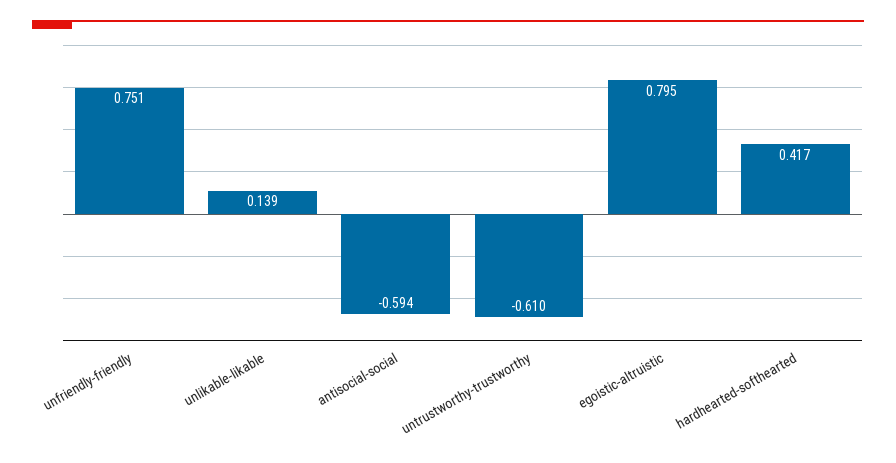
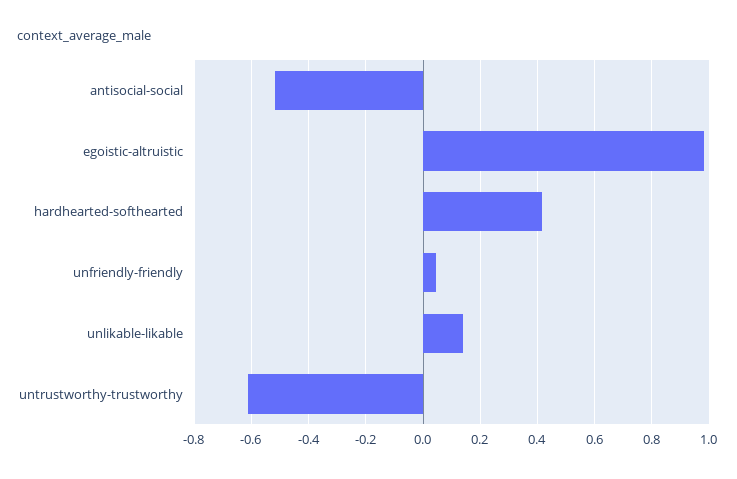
unfriendly-friendly: 0.751 -> 0.05
antisocial-social: -0.594 -> -0.525
egoistic-altruistic: 0.795 -> 0.975

